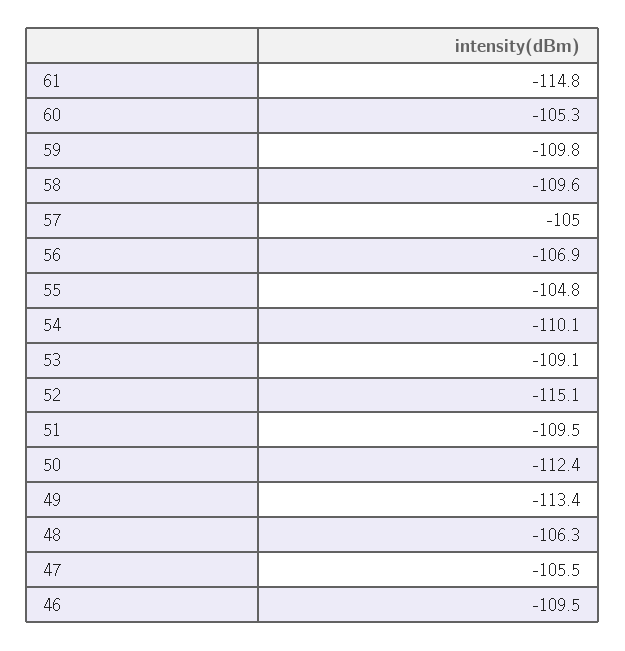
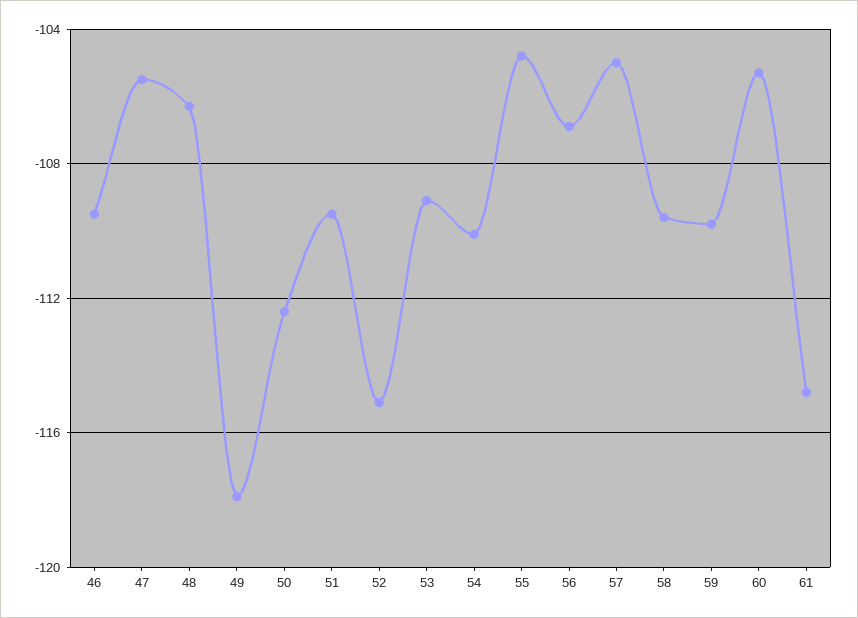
49: -113.4 -> -118

